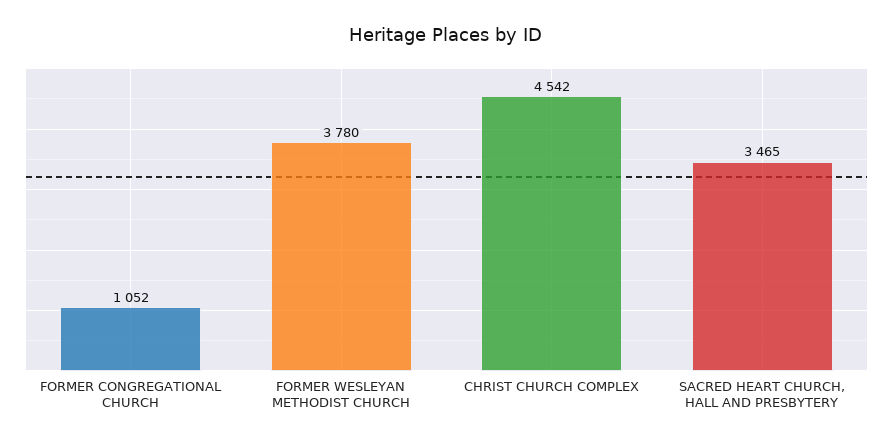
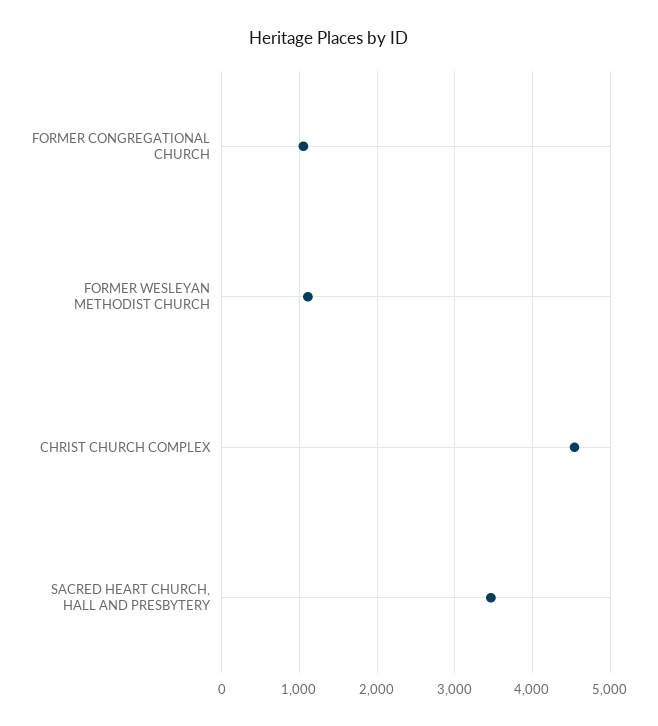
FORMER WESLEYAN METHODIST CHURCH: 3780 -> 1100

